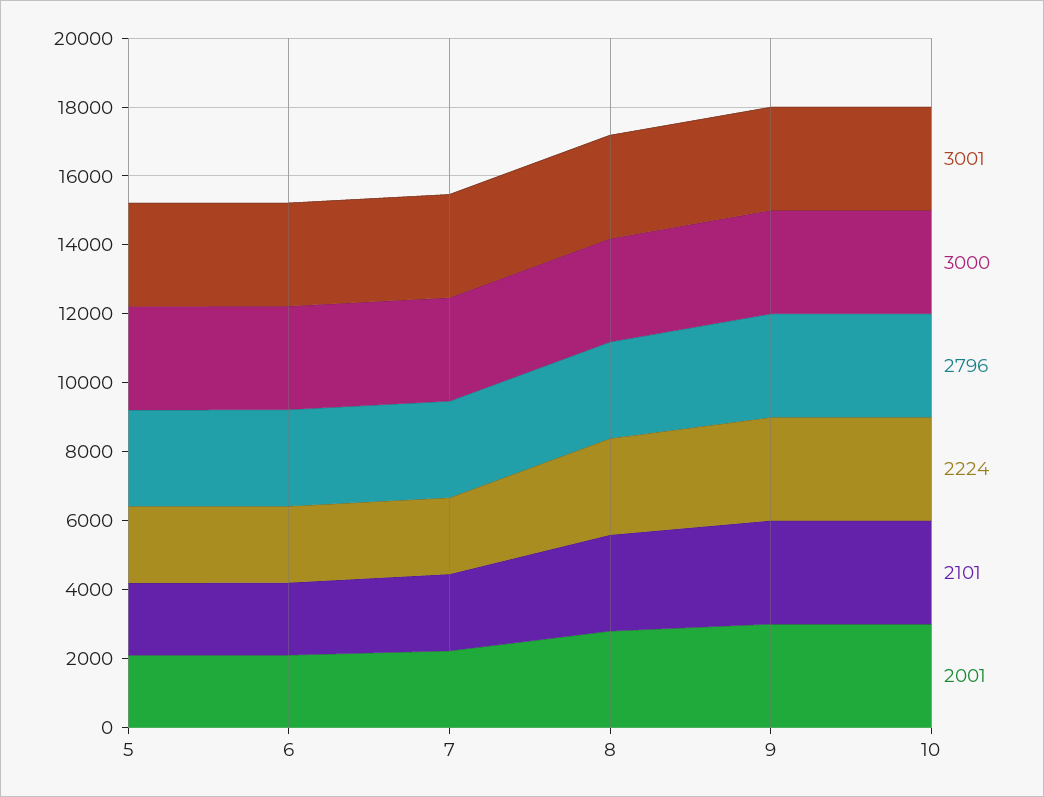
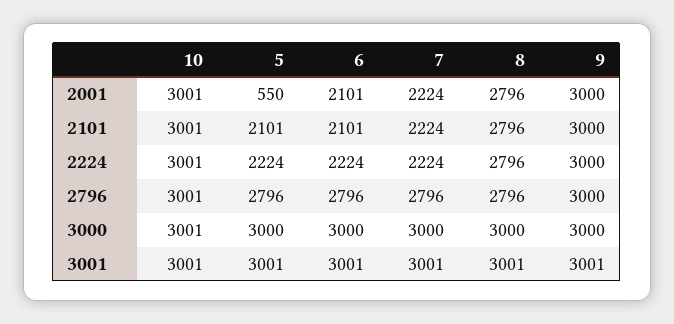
2001, 5: 2000 -> 550

